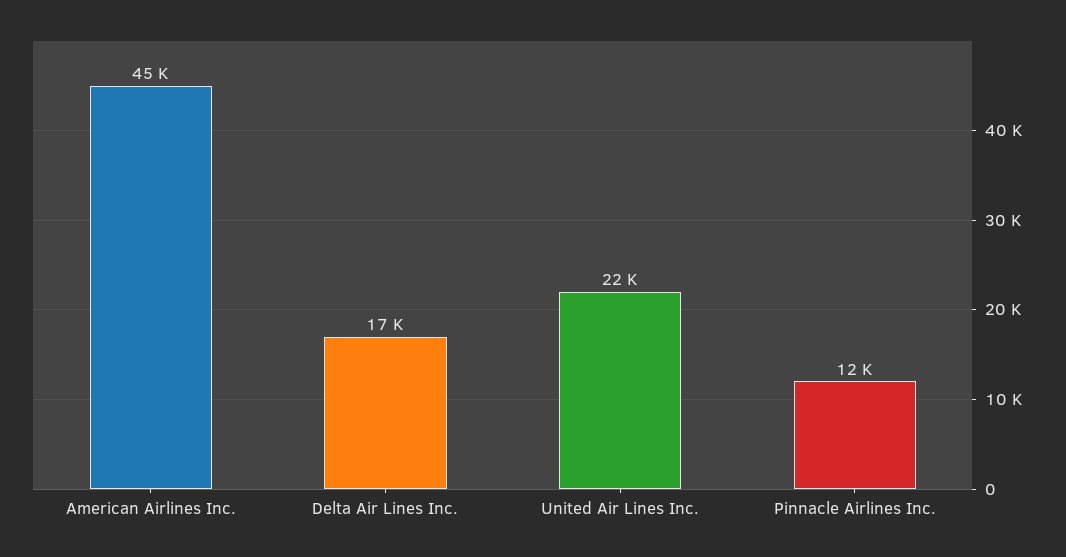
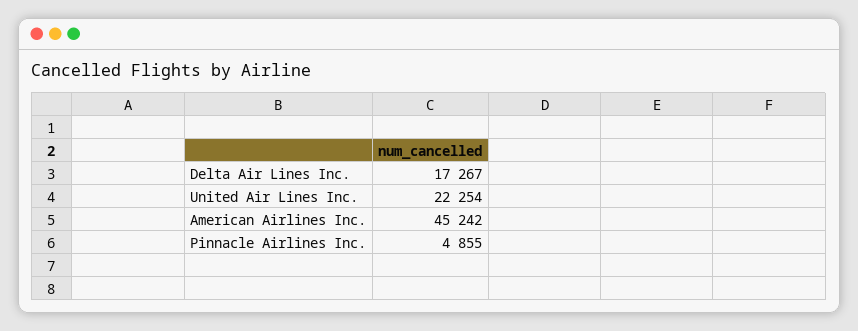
Pinnacle Airlines Inc.: 12000 -> 4855

